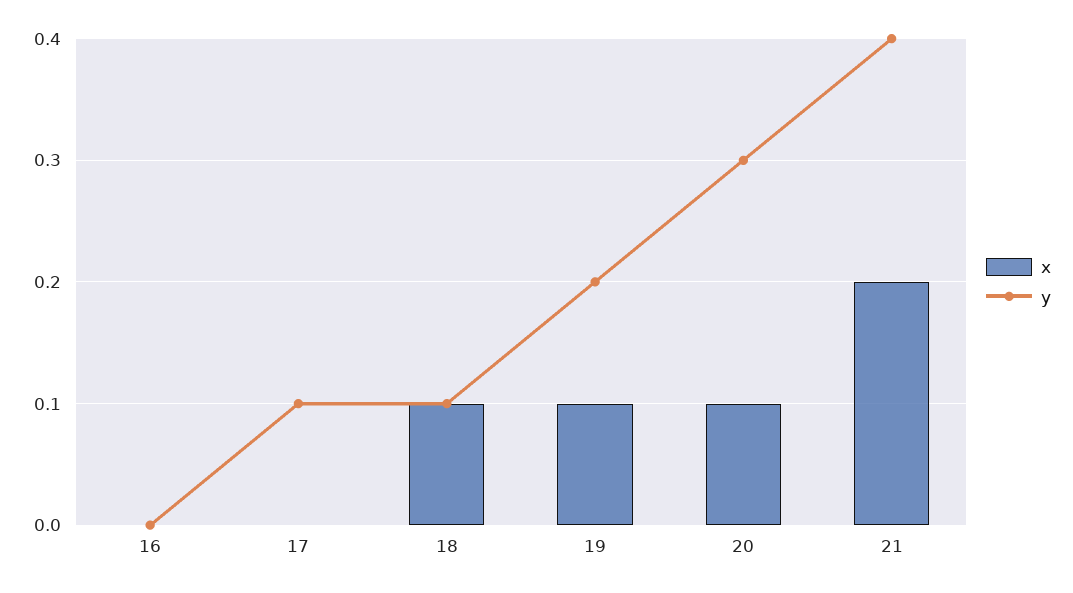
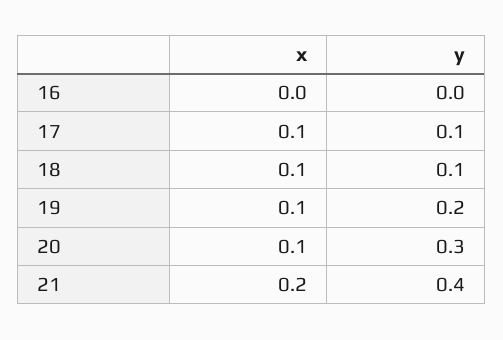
x, 17: 0 -> 0.1

